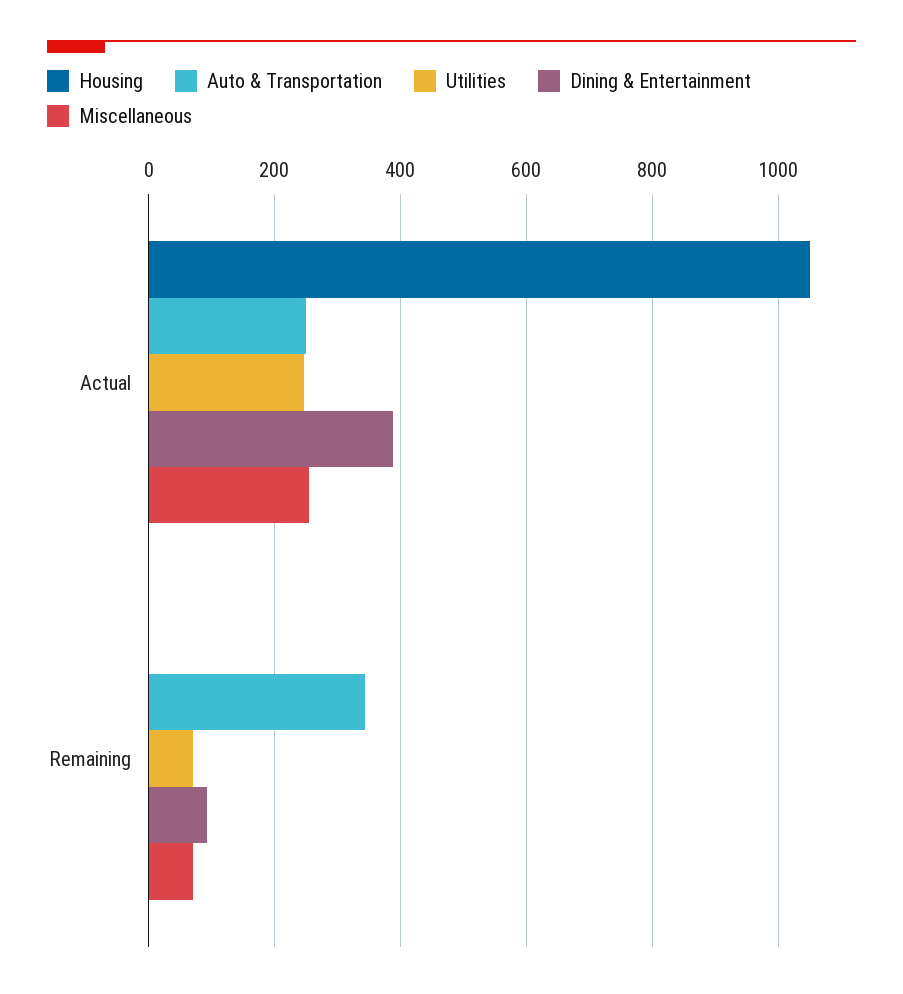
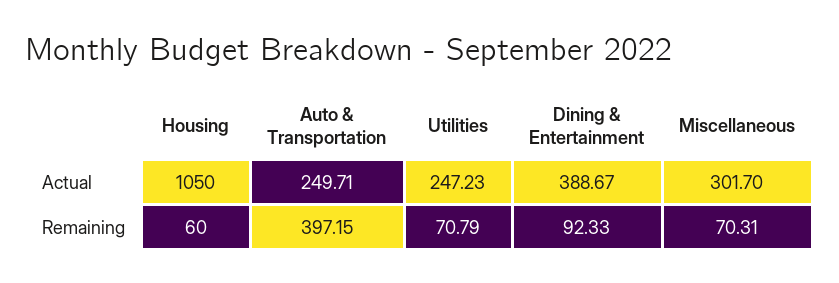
Miscellaneous, Actual: 260 -> 301.7
Housing, Remaining: 0 -> 60
Auto & Transportation, Remaining: 340 -> 397.15

